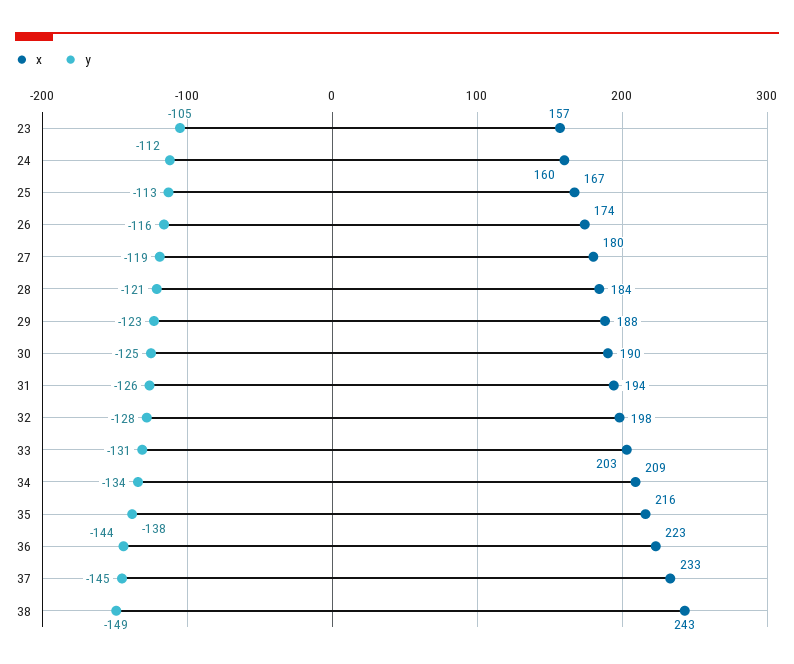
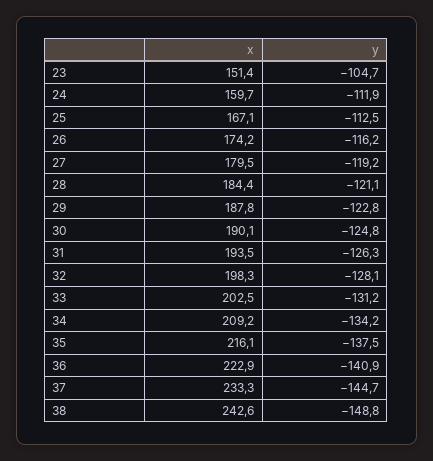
x, 23: 157 -> 151.4
y, 36: -144 -> -140.9

